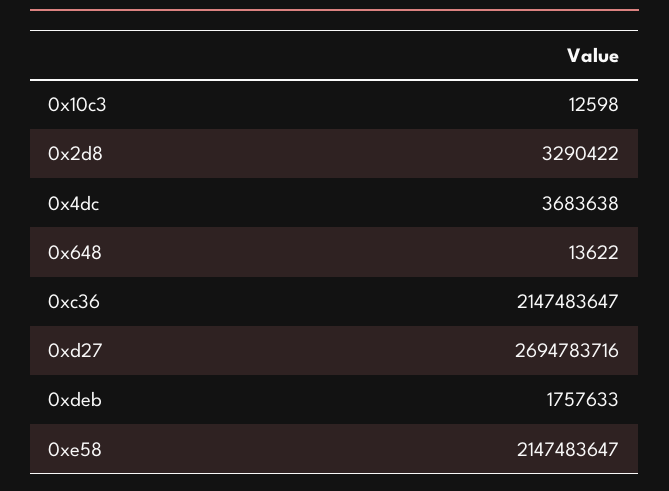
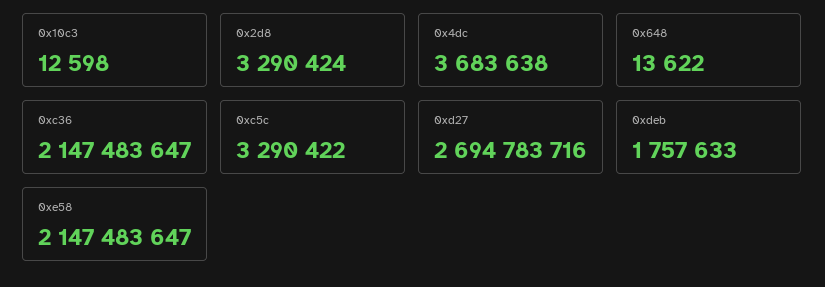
0x2d8: 3290422 -> 3290424
0xc5c: none -> 3290422

